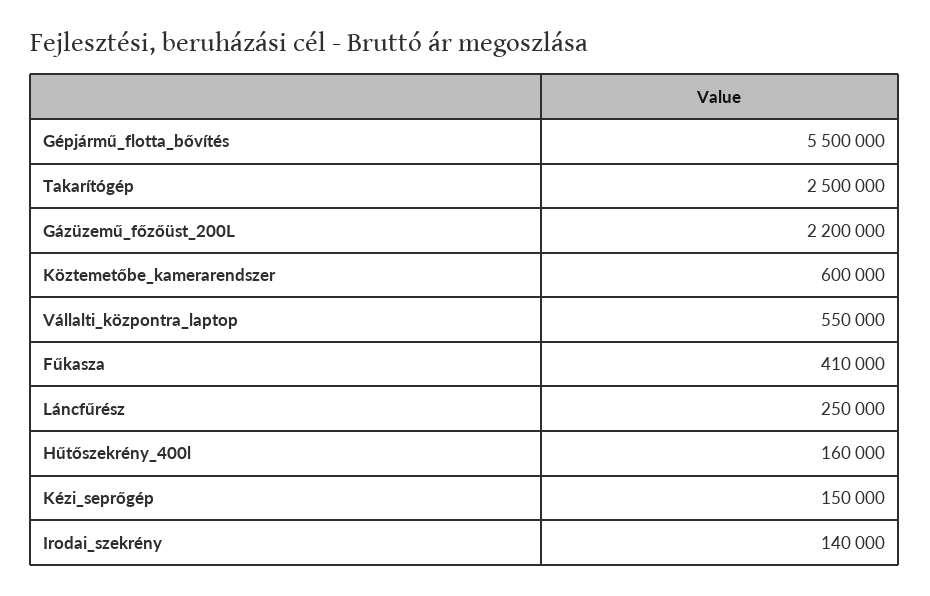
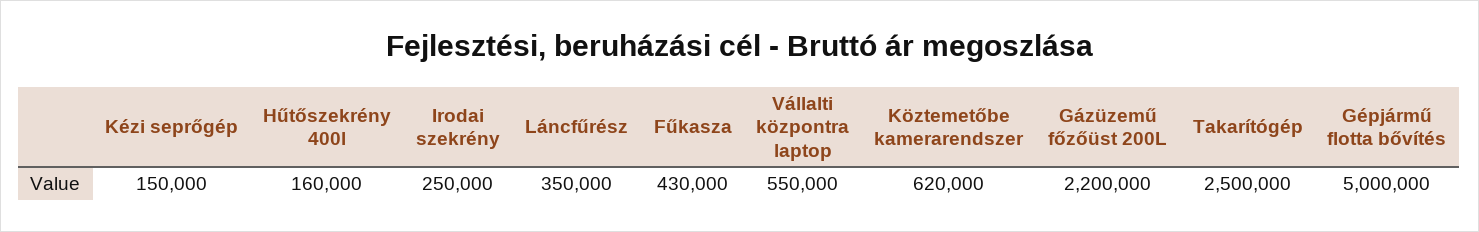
Gépjármű_flotta_bővítés: 5500000 -> 5000000
Köztemetőbe_kamerarendszer: 600000 -> 620000
Fűkasza: 410000 -> 430000
Láncfűrész: 250000 -> 350000
Irodai_szekrény: 140000 -> 250000

